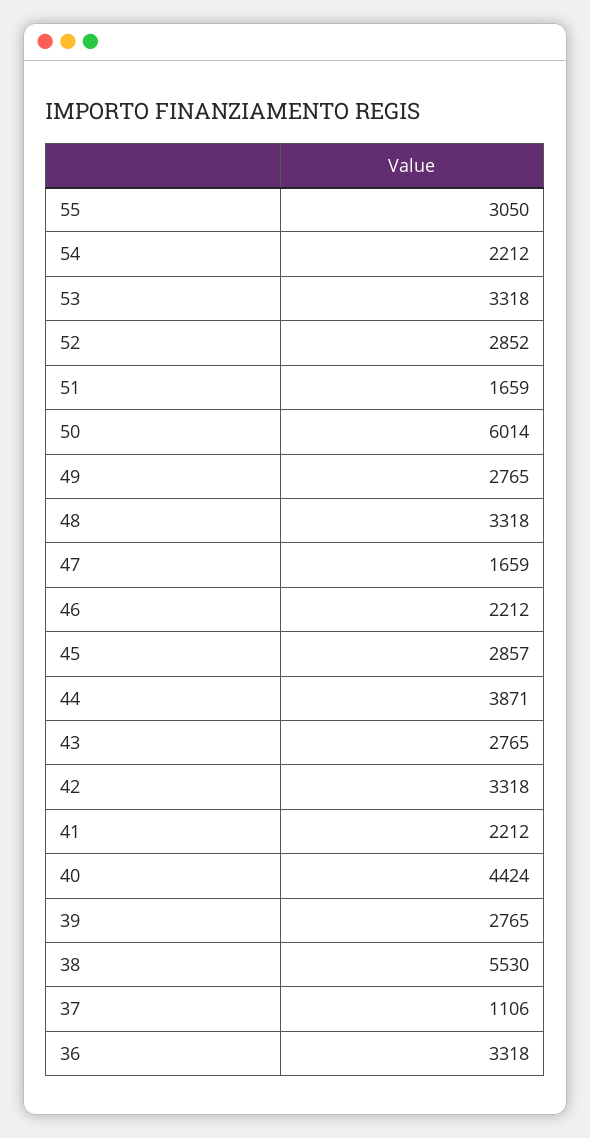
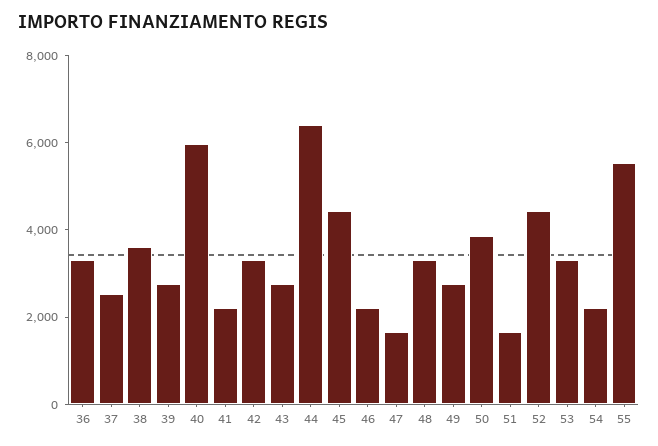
55: 3050 -> 5500
52: 2852 -> 4500
50: 6014 -> 4000
45: 2857 -> 4500
44: 3871 -> 6500
40: 4424 -> 6000
38: 5530 -> 3500
37: 1106 -> 2500

